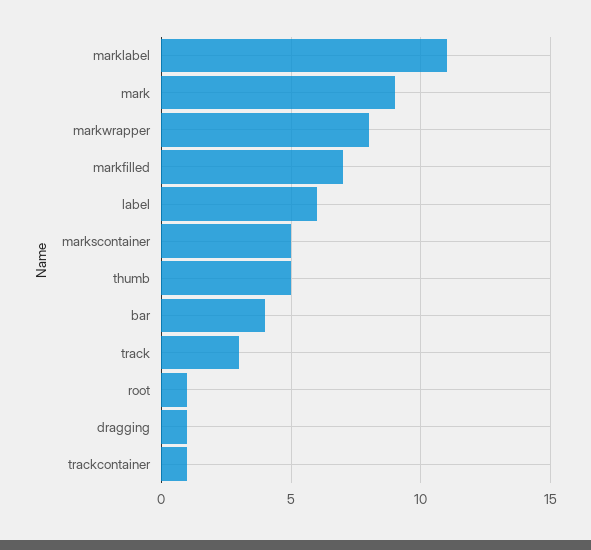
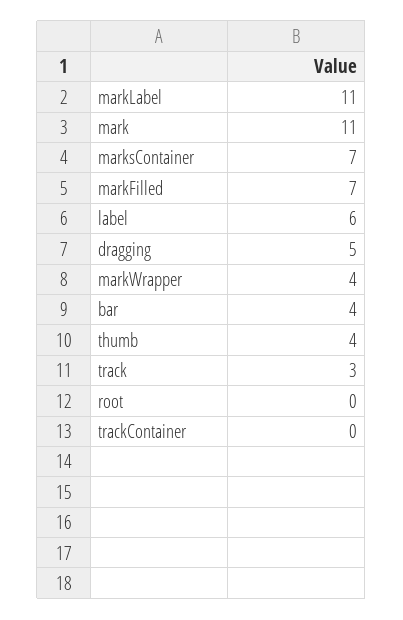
mark: 9 -> 11
markwrapper: 8 -> 4
markscontainer: 5 -> 7
thumb: 5 -> 4
root: 1 -> 0
dragging: 1 -> 5
trackcontainer: 1 -> 0

